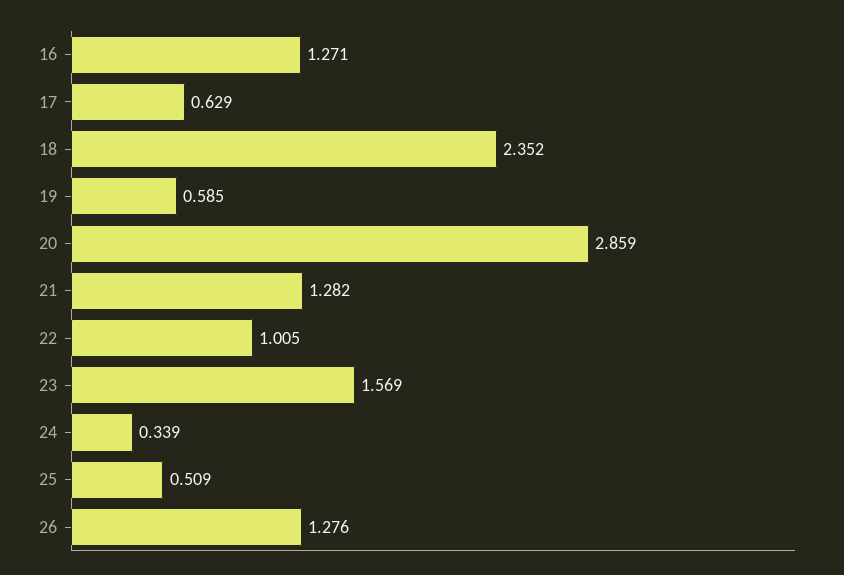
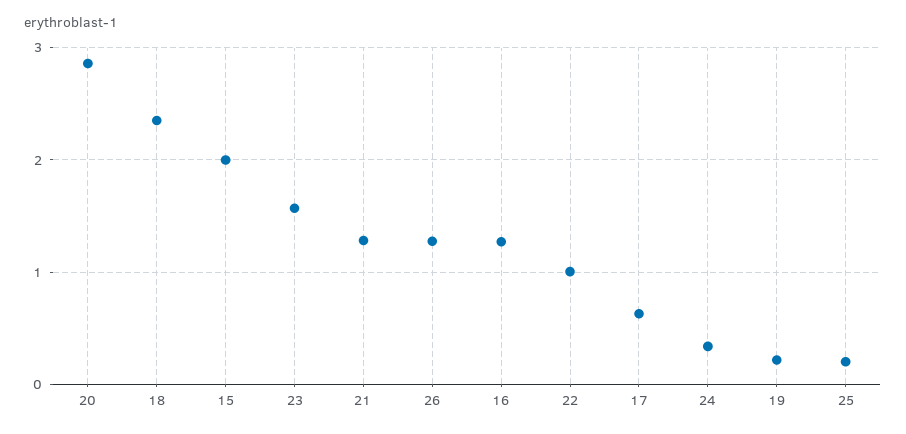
19: 0.585 -> 0.2
25: 0.509 -> 0.2
15: none -> 2

